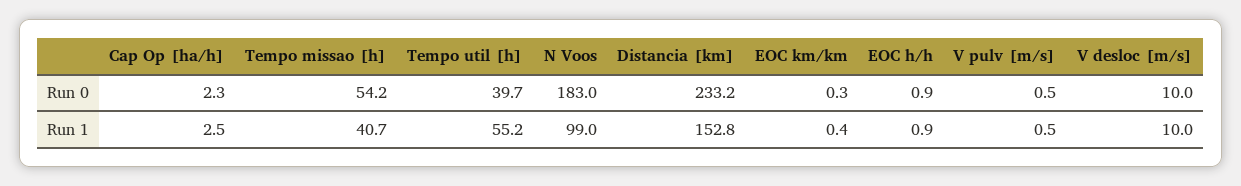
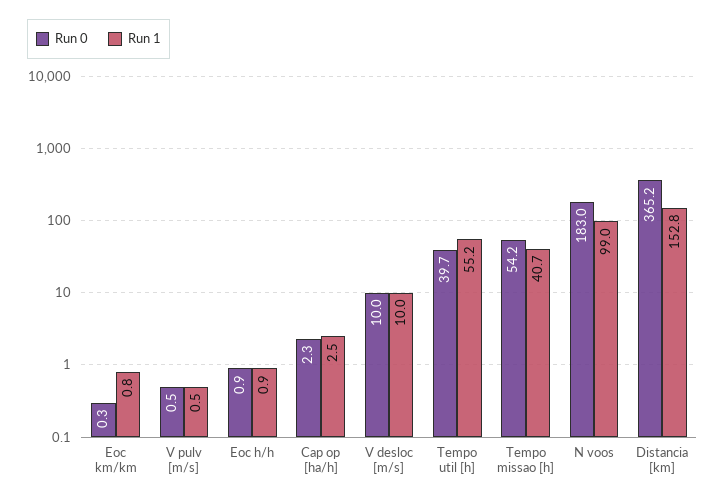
Run 0, Distancia [km]: 233.2 -> 365.2
Run 1, EOC km/km: 0.4 -> 0.8

